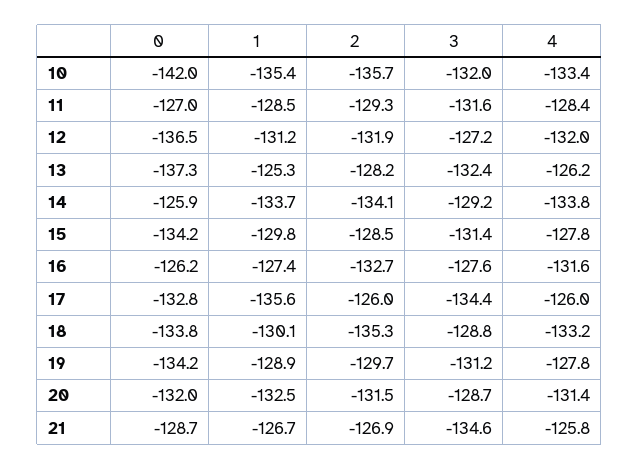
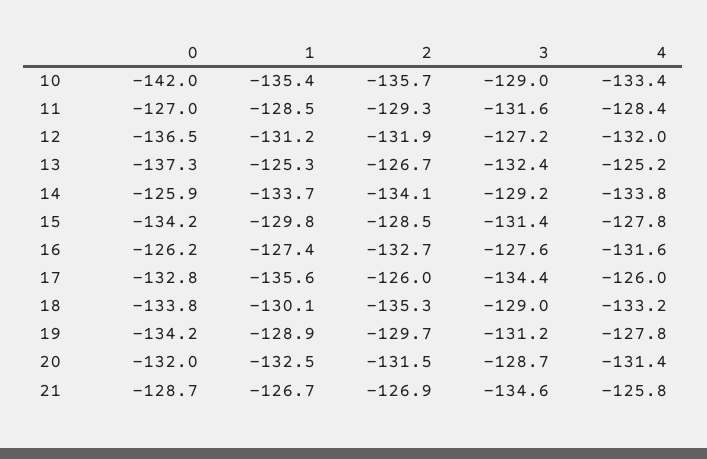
3, 10: -132 -> -129
2, 13: -128.2 -> -126.7
4, 13: -126.2 -> -125.2
3, 18: -128.8 -> -129

